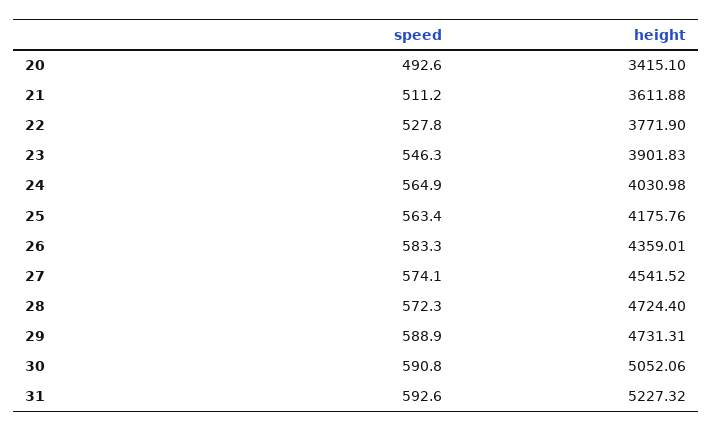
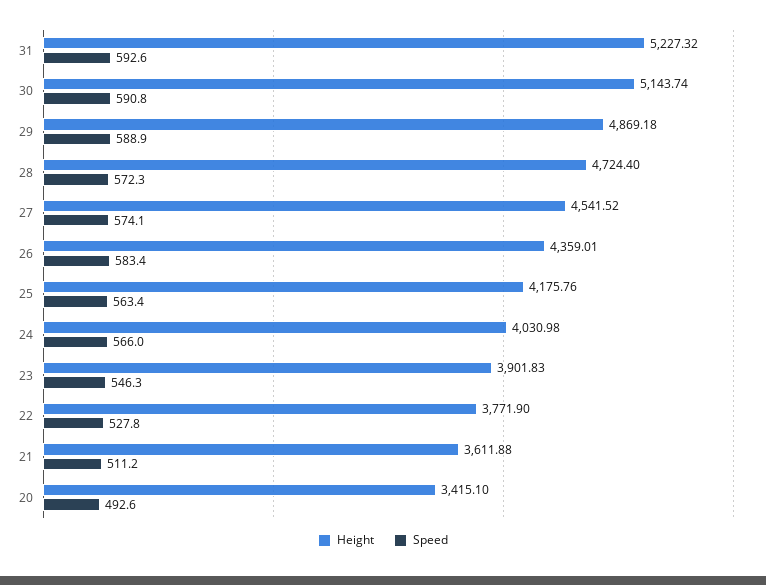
speed, 24: 564.9 -> 566
speed, 26: 583.3 -> 583.4
height, 29: 4731.31 -> 4869.18
height, 30: 5052.06 -> 5143.74

